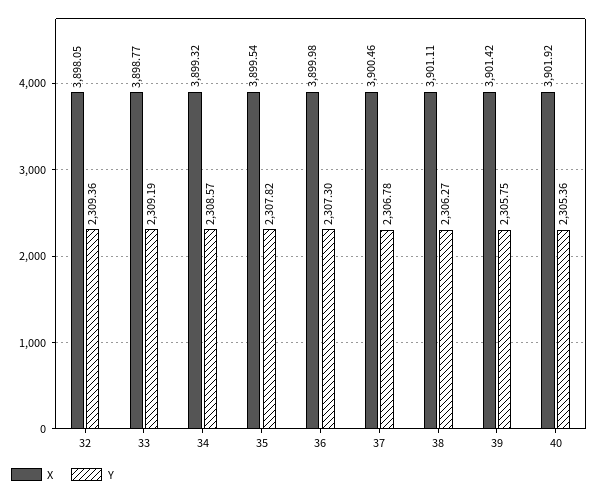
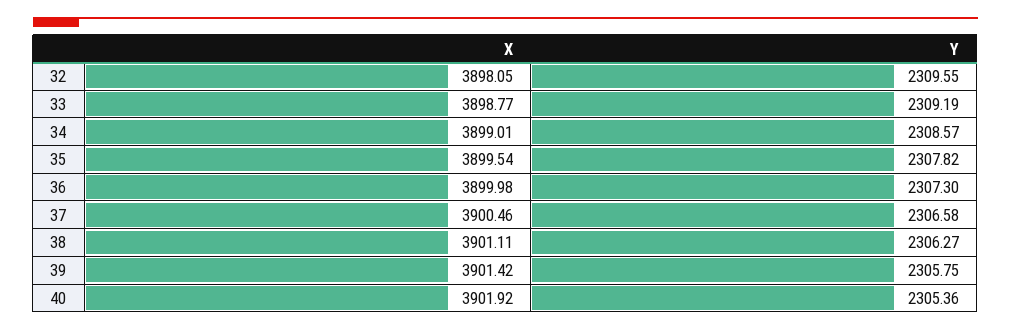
Y, 32: 2309.36 -> 2309.55
X, 34: 3899.32 -> 3899.01
Y, 37: 2306.78 -> 2306.58

